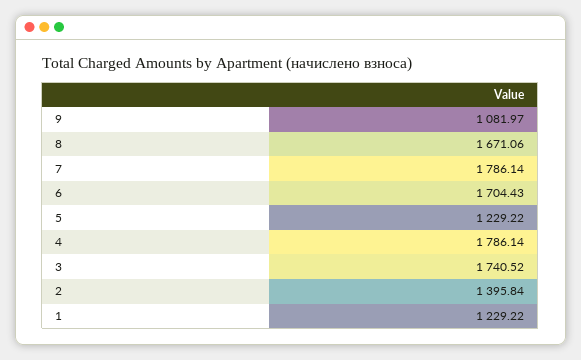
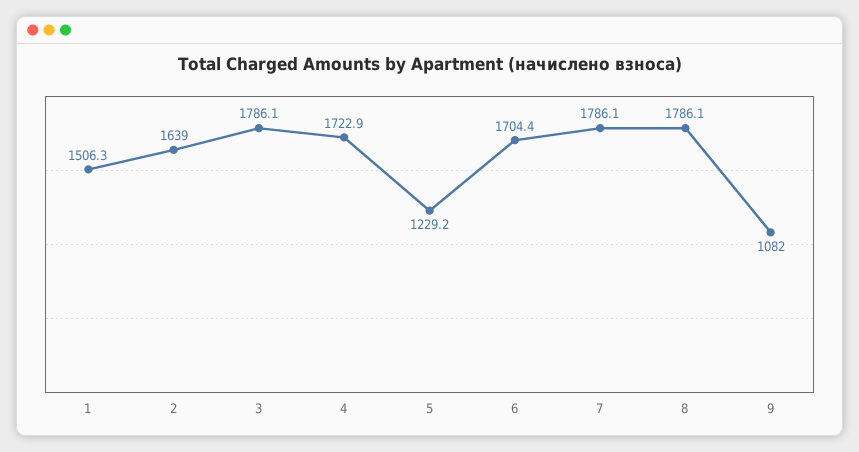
8: 1671.06 -> 1786.1
4: 1786.14 -> 1722.9
3: 1740.52 -> 1786.1
2: 1395.84 -> 1639
1: 1229.22 -> 1506.3

